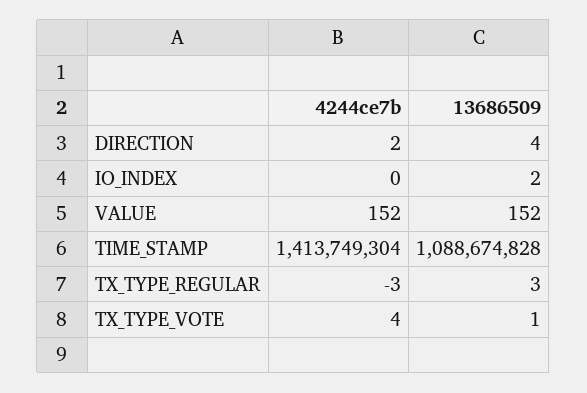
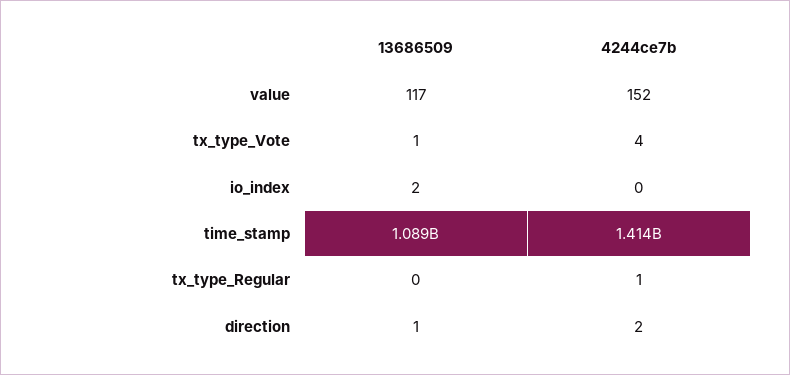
13686509, DIRECTION: 4 -> 1
13686509, VALUE: 152 -> 117
4244ce7b, TX_TYPE_REGULAR: -3 -> 1
13686509, TX_TYPE_REGULAR: 3 -> 0

